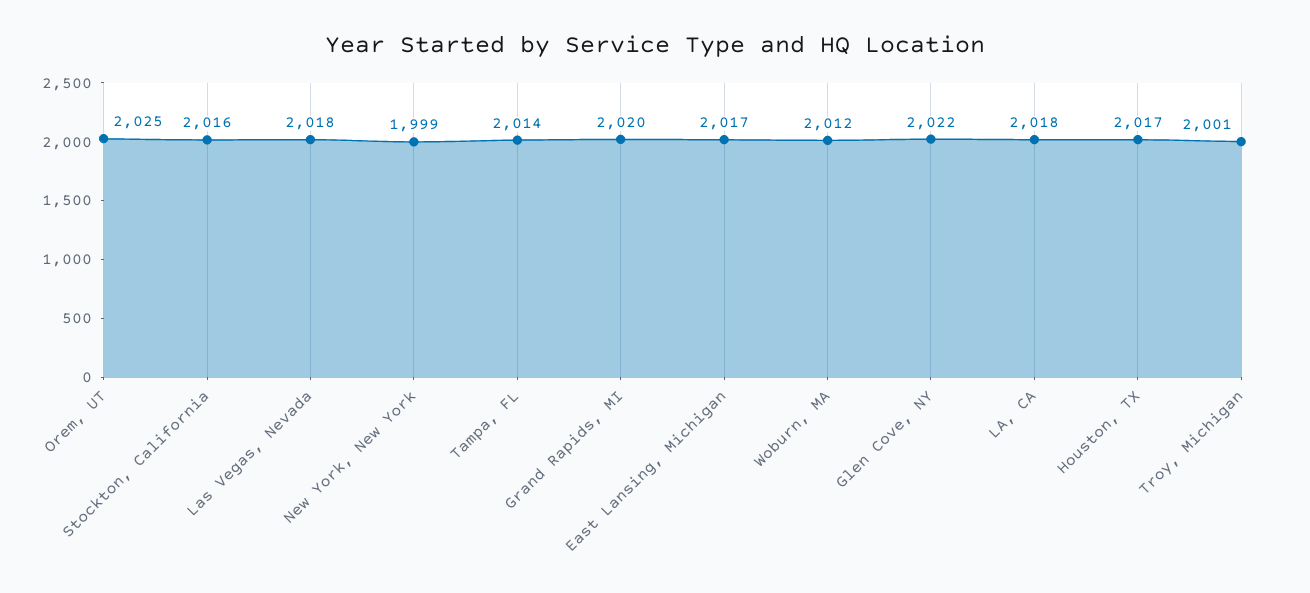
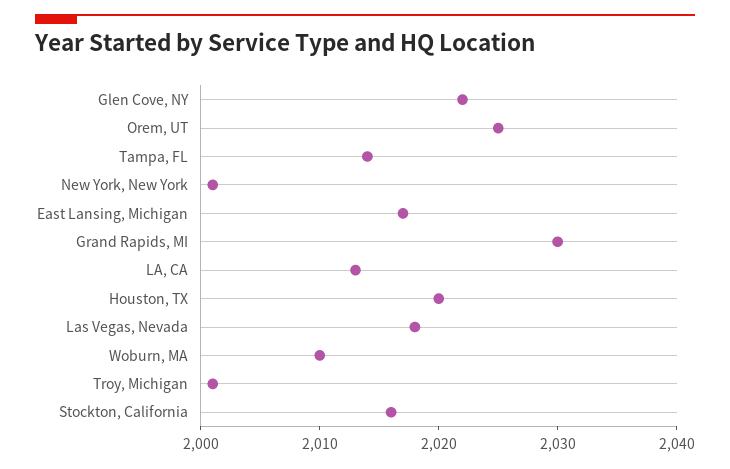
New York, New York: 1999 -> 2001
Grand Rapids, MI: 2020 -> 2030
Woburn, MA: 2012 -> 2010
LA, CA: 2018 -> 2013
Houston, TX: 2017 -> 2020

